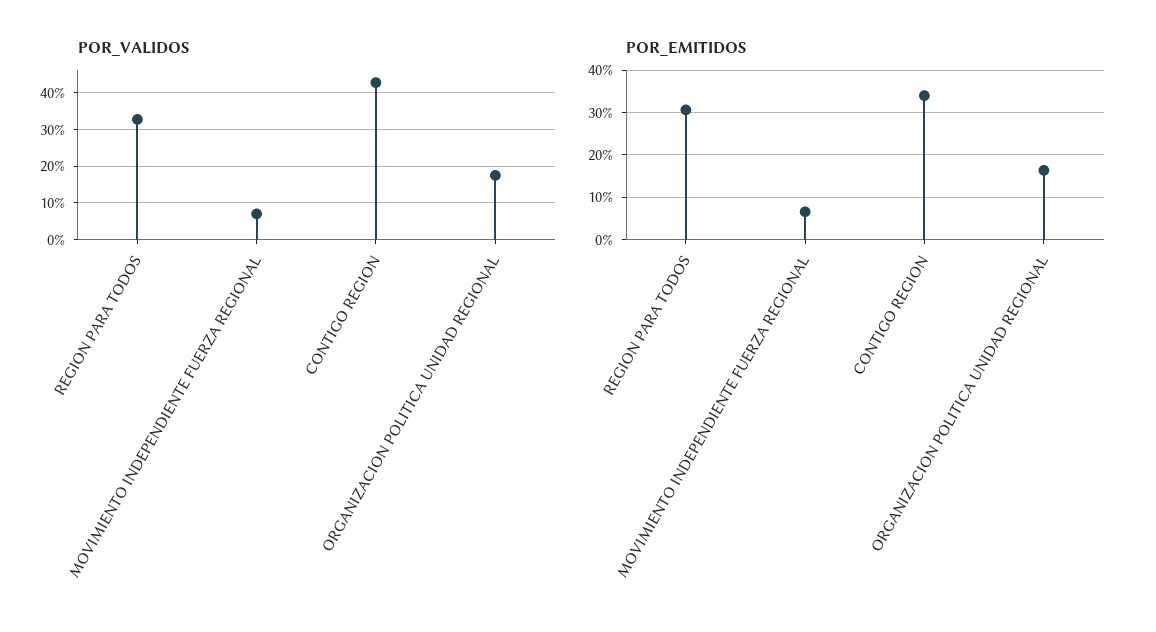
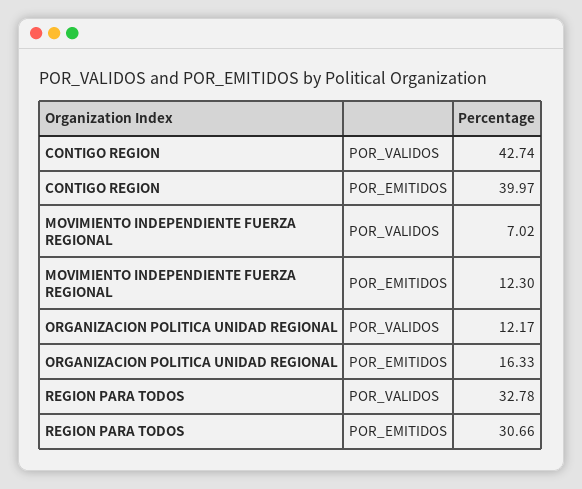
POR_VALIDOS, ORGANIZACION POLITICA UNIDAD REGIONAL: 18 -> 12.17
POR_EMITIDOS, MOVIMIENTO INDEPENDIENTE FUERZA REGIONAL: 6 -> 12.3
POR_EMITIDOS, CONTIGO REGION: 34 -> 39.97

